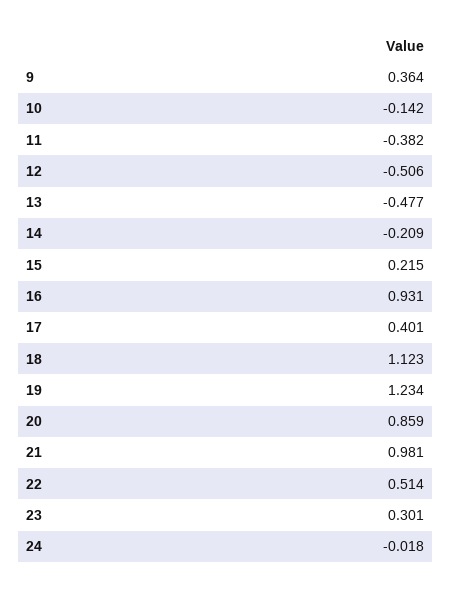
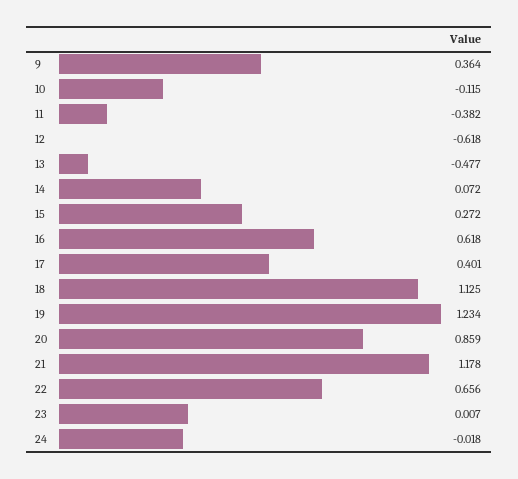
10: -0.142 -> -0.115
12: -0.506 -> -0.618
14: -0.209 -> 0.072
15: 0.215 -> 0.272
16: 0.931 -> 0.618
18: 1.123 -> 1.125
21: 0.981 -> 1.178
22: 0.514 -> 0.656
23: 0.301 -> 0.007

